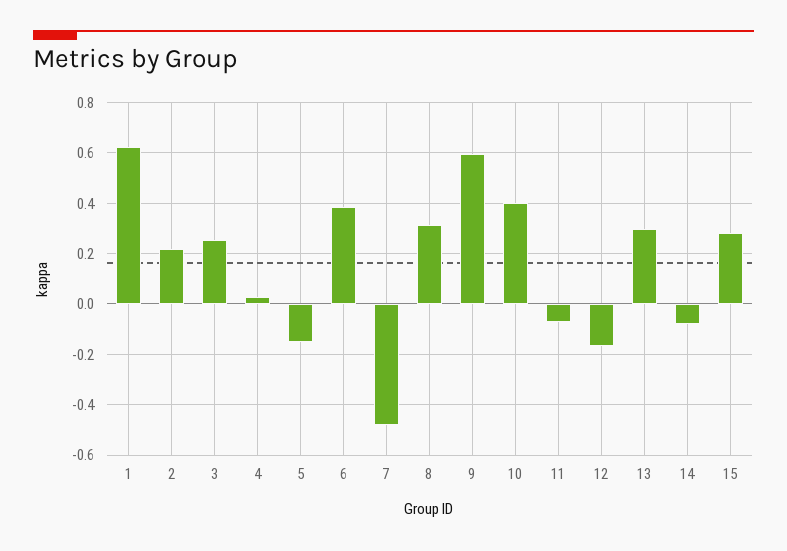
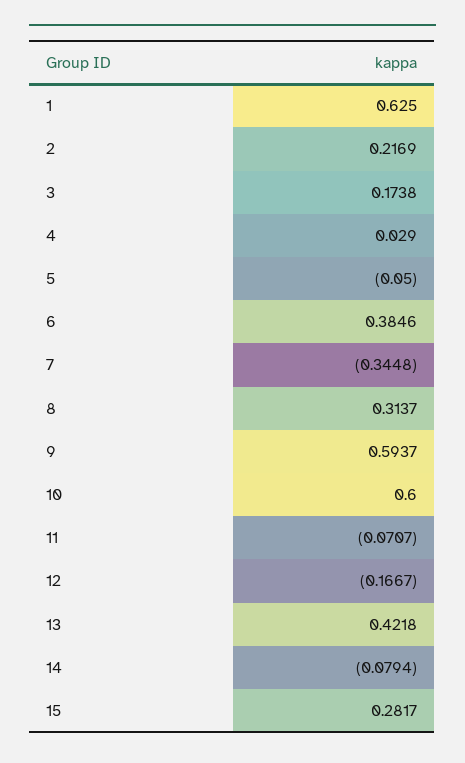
3: 0.25 -> 0.1738
5: -0.15 -> -0.05
7: -0.475 -> -0.3448
10: 0.4 -> 0.6
13: 0.3 -> 0.4218

